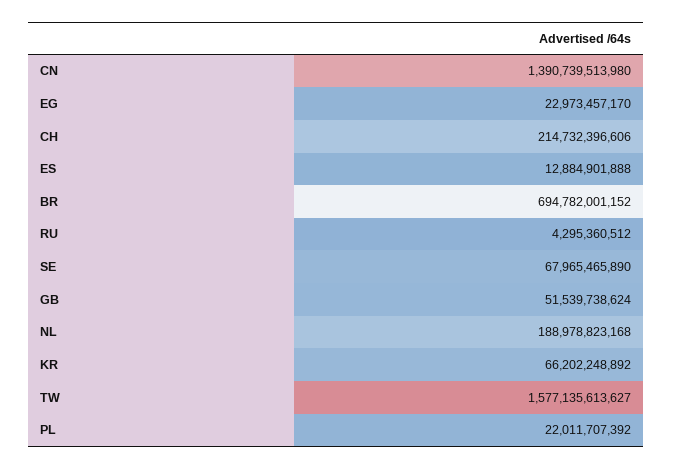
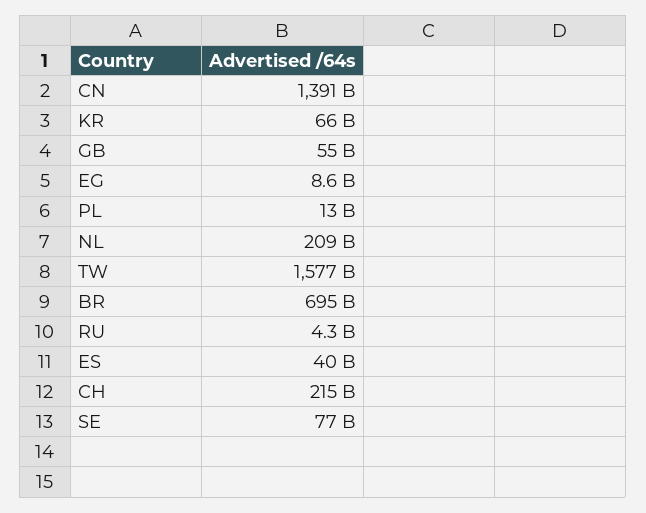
EG: 22973457170 -> 8600000000
ES: 12884901888 -> 40000000000
SE: 67965465890 -> 77000000000
GB: 51539738624 -> 55000000000
NL: 188978823168 -> 209000000000
PL: 22011707392 -> 13000000000

